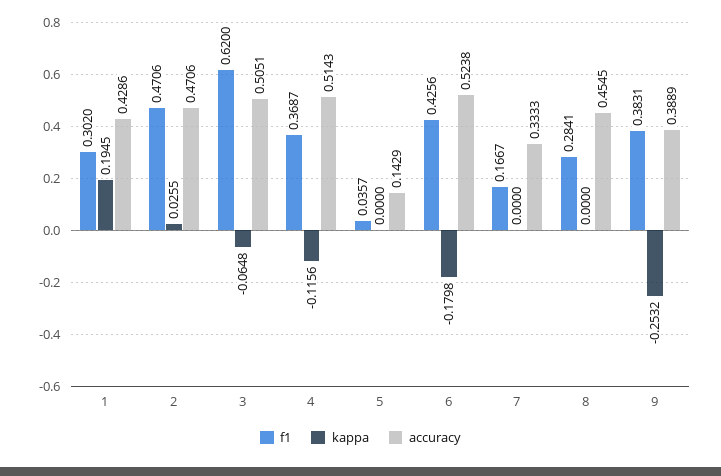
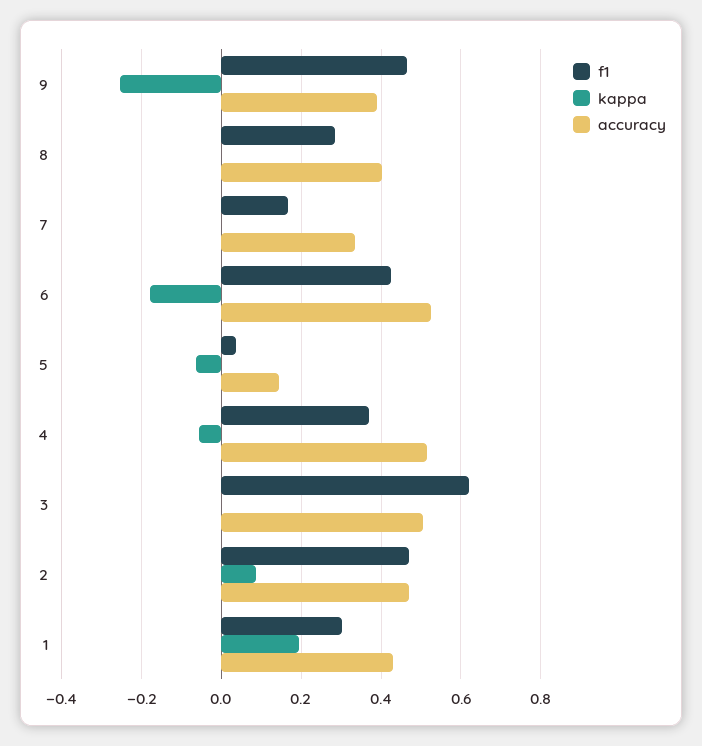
kappa, 2: 0.0255 -> 0.08
kappa, 3: -0.0648 -> 0
kappa, 4: -0.1156 -> -0.06
kappa, 5: 0 -> -0.06
accuracy, 8: 0.4545 -> 0.4
f1, 9: 0.3831 -> 0.46

